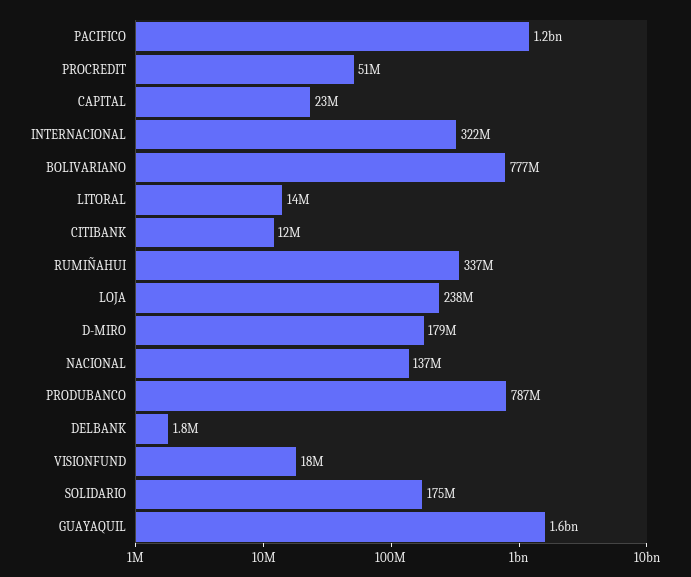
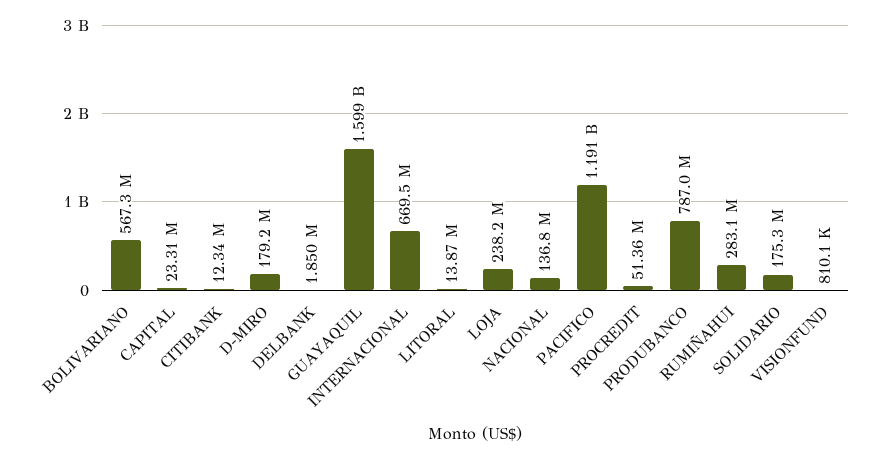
INTERNACIONAL: 322000000 -> 669500000
BOLIVARIANO: 777000000 -> 567300000
RUMIÑAHUI: 337000000 -> 283100000
VISIONFUND: 18000000 -> 810100

